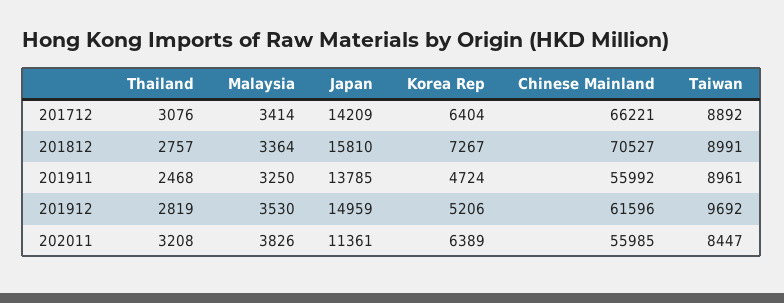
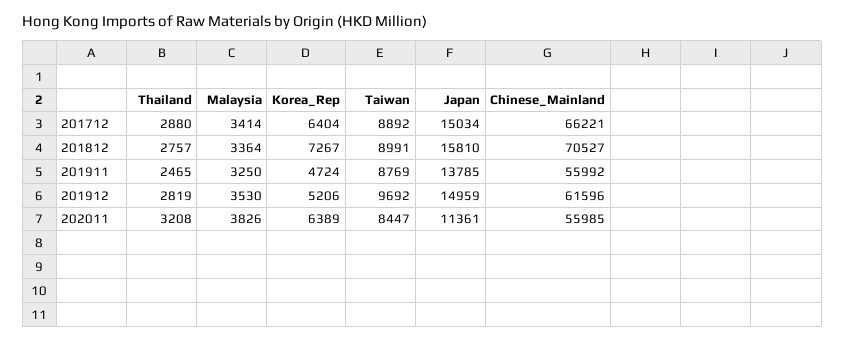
Thailand, 201712: 3076 -> 2880
Japan, 201712: 14209 -> 15034
Thailand, 201911: 2468 -> 2465
Taiwan, 201911: 8961 -> 8769

